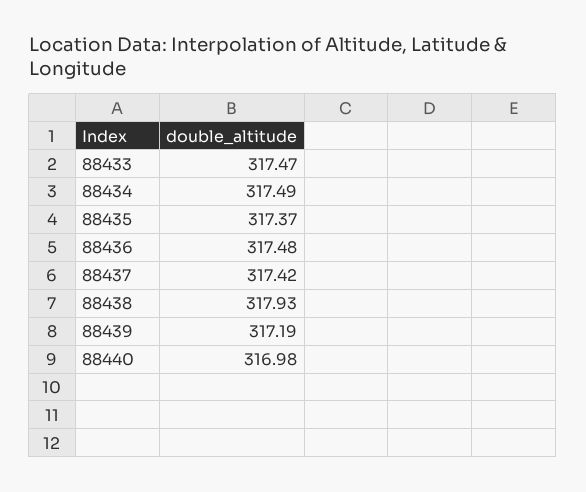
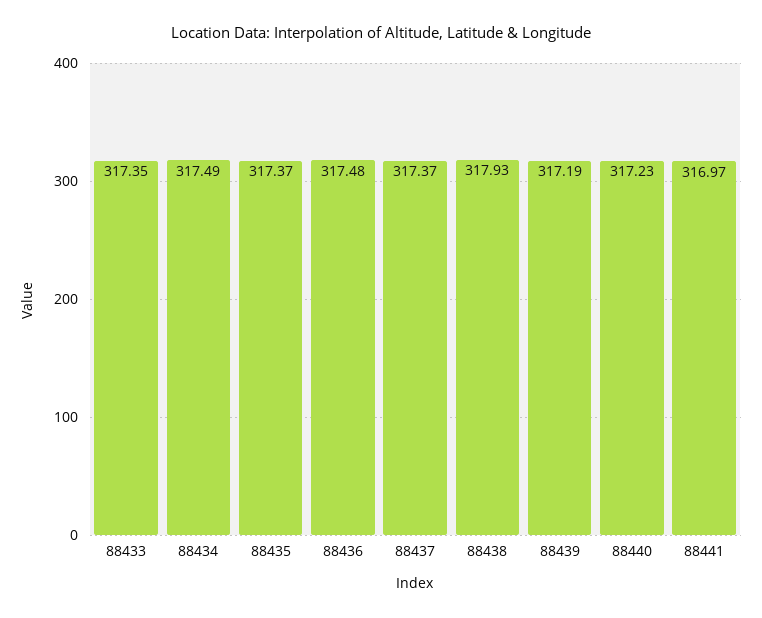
88433: 317.47 -> 317.35
88437: 317.42 -> 317.37
88440: 316.98 -> 317.23
88441: none -> 316.97

